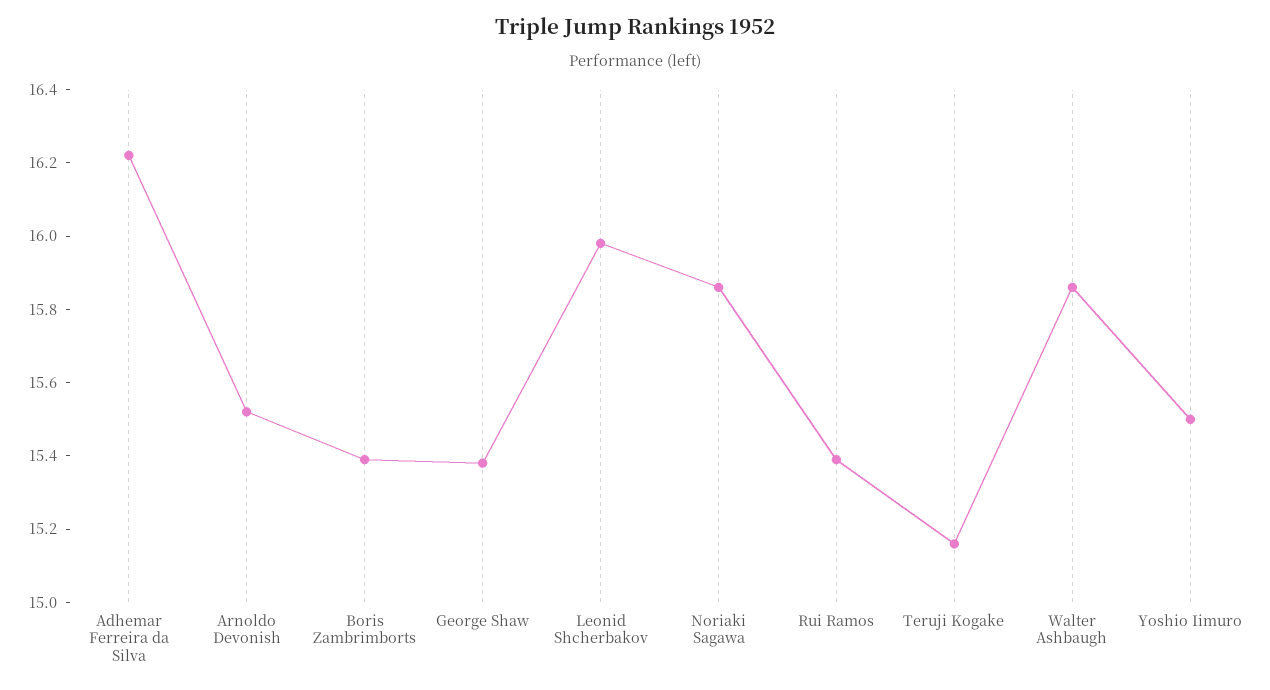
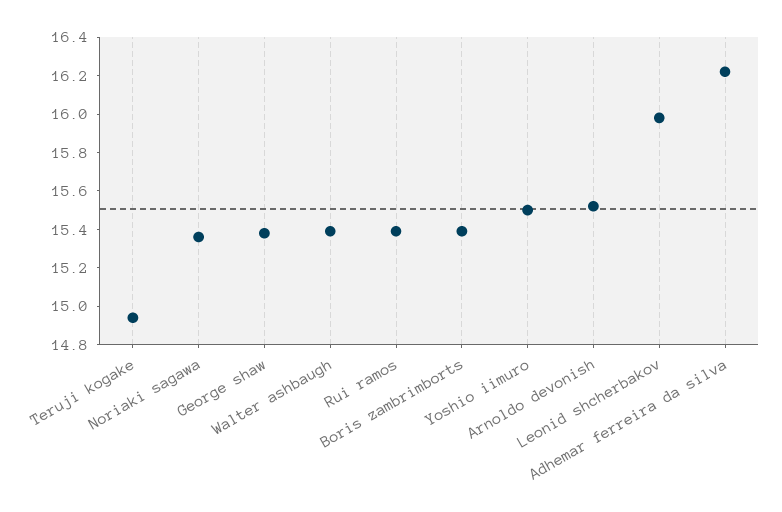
Noriaki Sagawa: 15.85 -> 15.35
Teruji Kogake: 15.15 -> 14.95
Walter Ashbaugh: 15.85 -> 15.4

